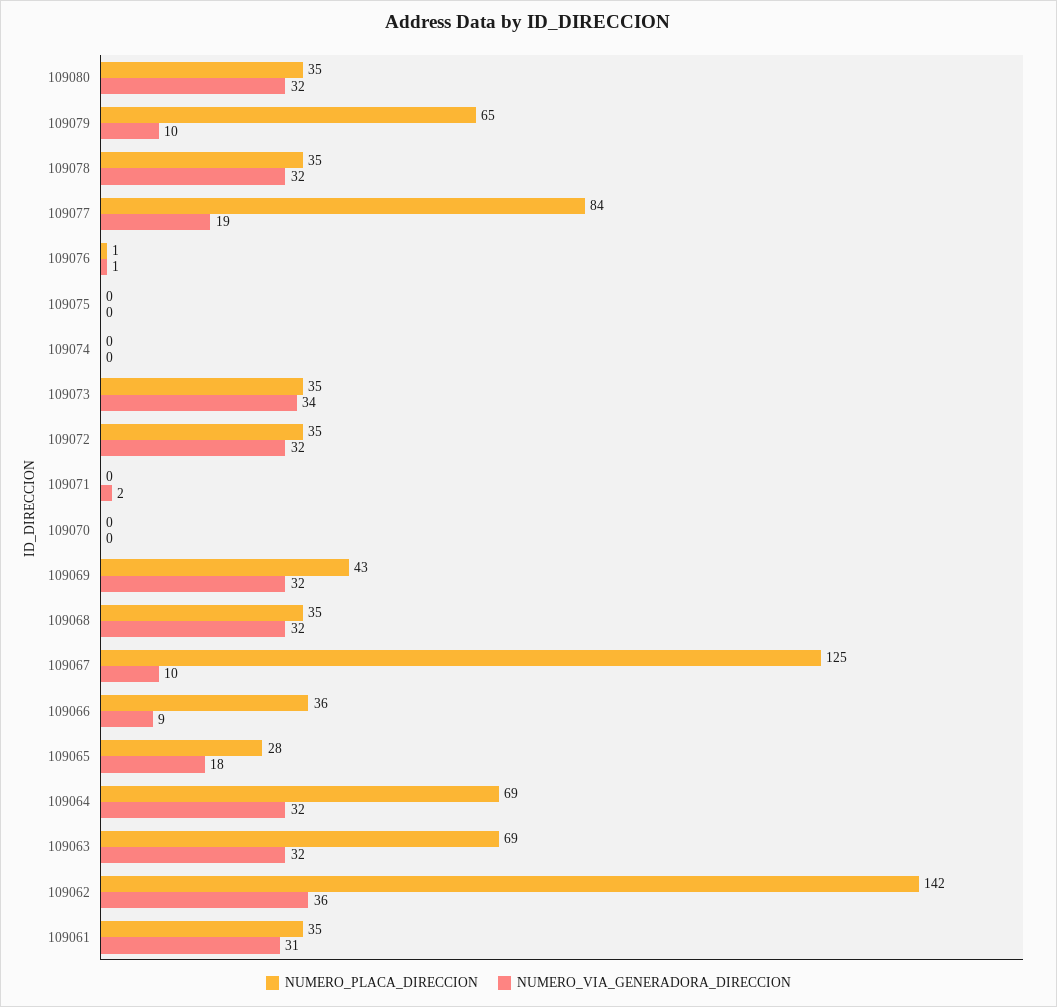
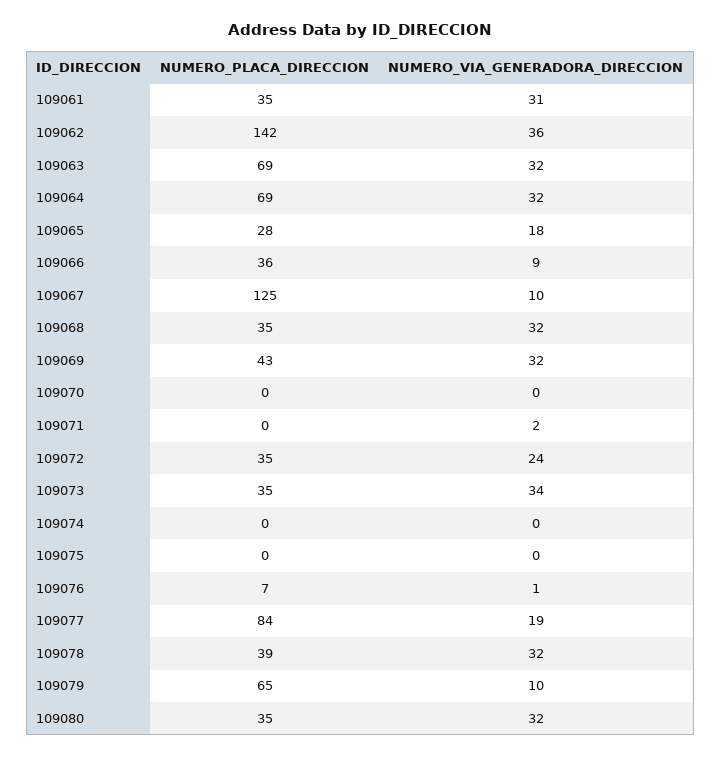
NUMERO_PLACA_DIRECCION, 109078: 35 -> 39
NUMERO_PLACA_DIRECCION, 109076: 1 -> 7
NUMERO_VIA_GENERADORA_DIRECCION, 109072: 32 -> 24

